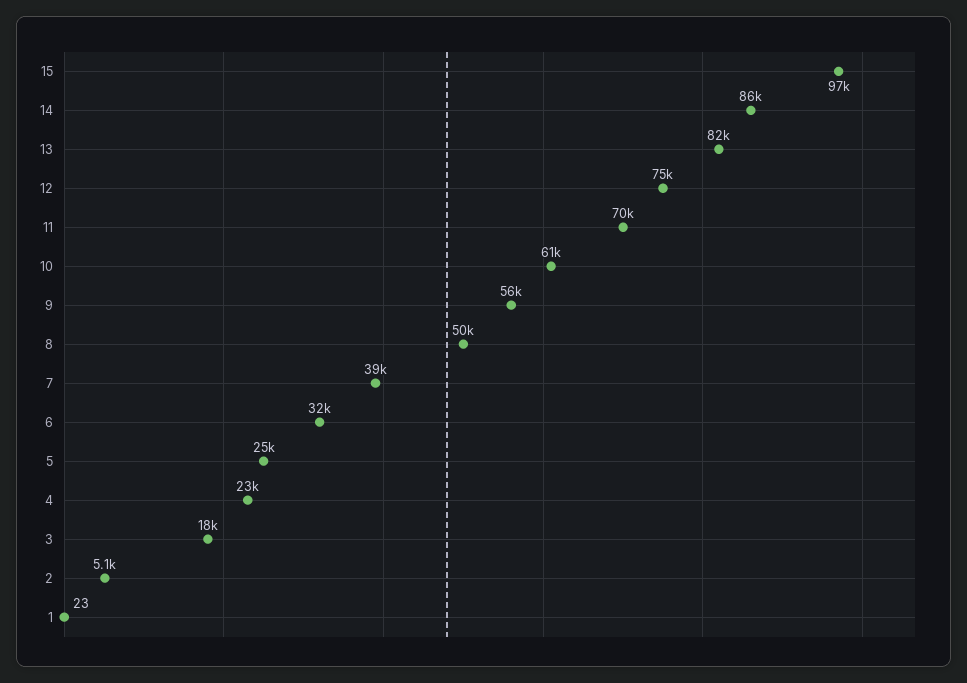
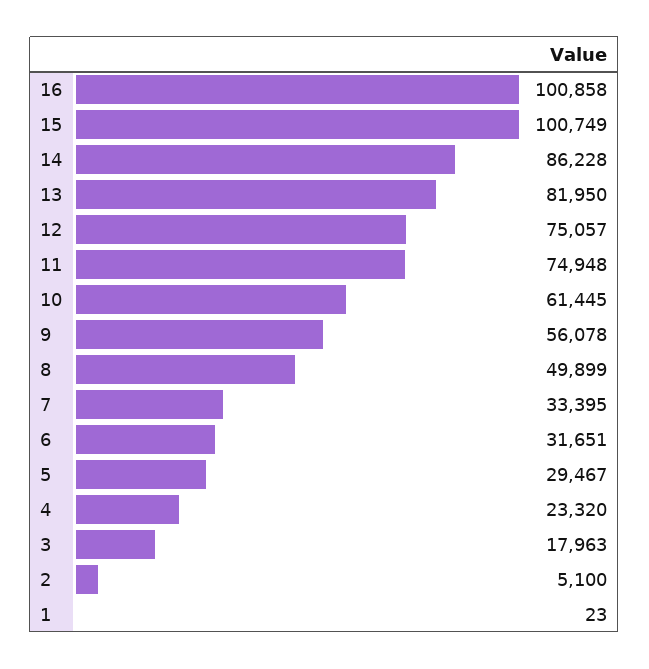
15: 97000 -> 100749
11: 70000 -> 74948
7: 39000 -> 33395
5: 25000 -> 29467
16: none -> 100858

